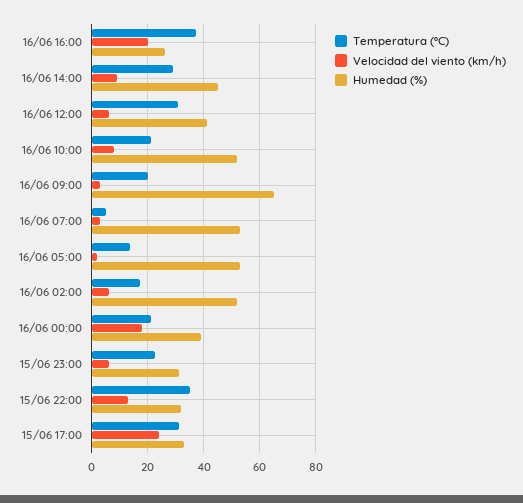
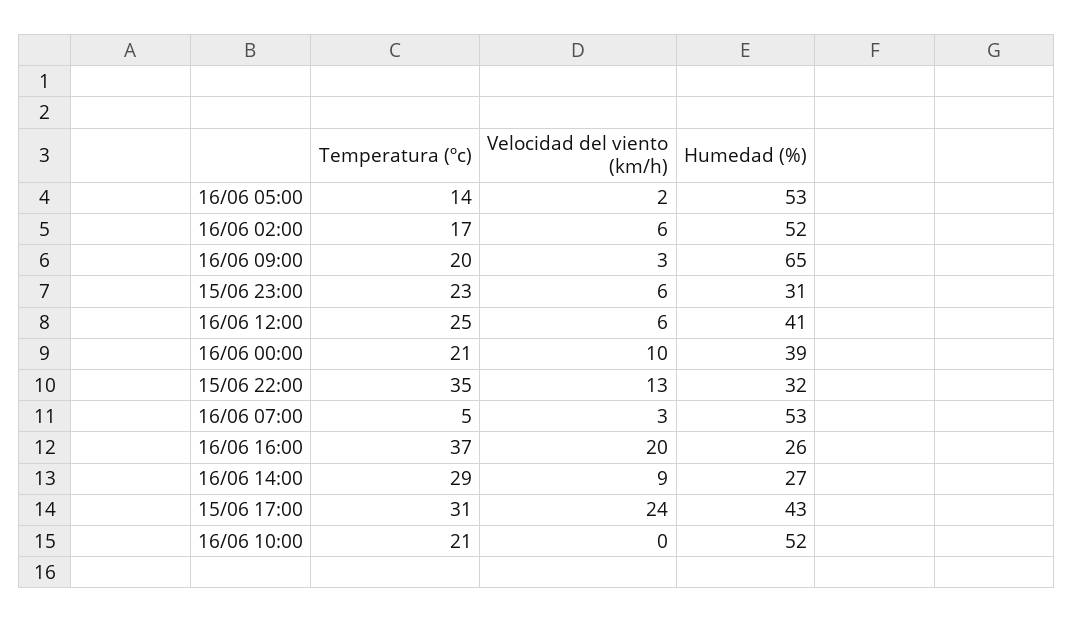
Humedad (%), 16/06 14:00: 45 -> 27
Temperatura (ºC), 16/06 12:00: 30 -> 25
Velocidad del viento (km/h), 16/06 10:00: 7.5 -> 0
Velocidad del viento (km/h), 16/06 00:00: 17.5 -> 10
Humedad (%), 15/06 17:00: 32.5 -> 43

